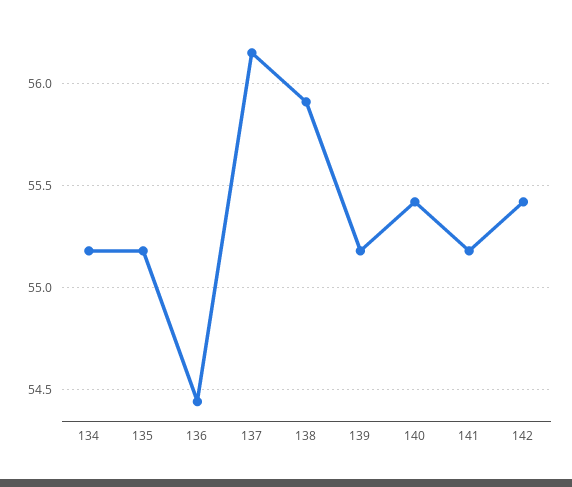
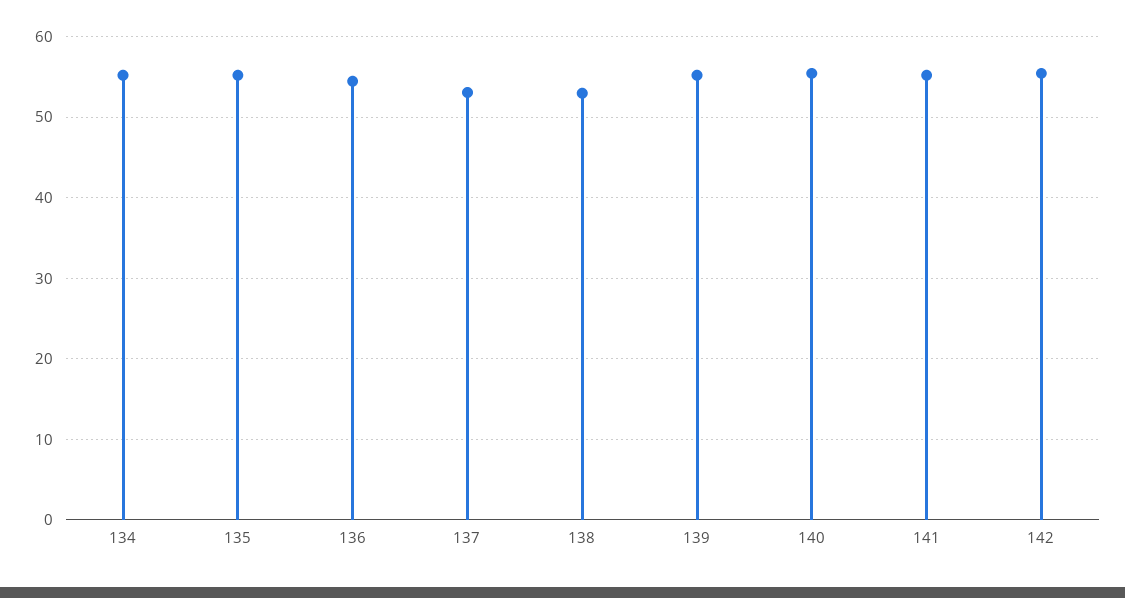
137: 56.15 -> 53
138: 55.9 -> 53

